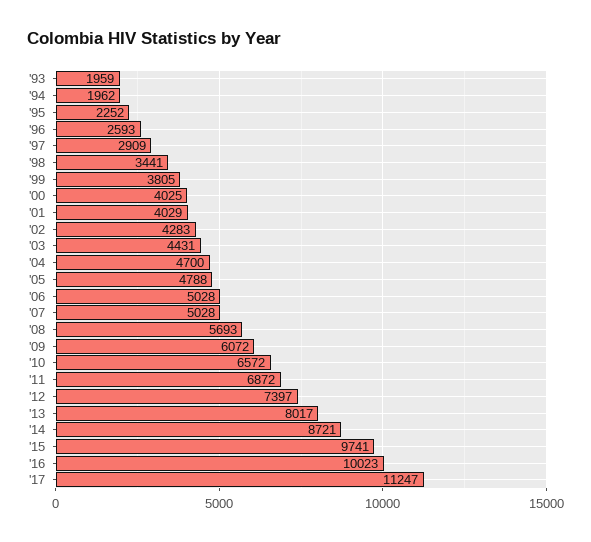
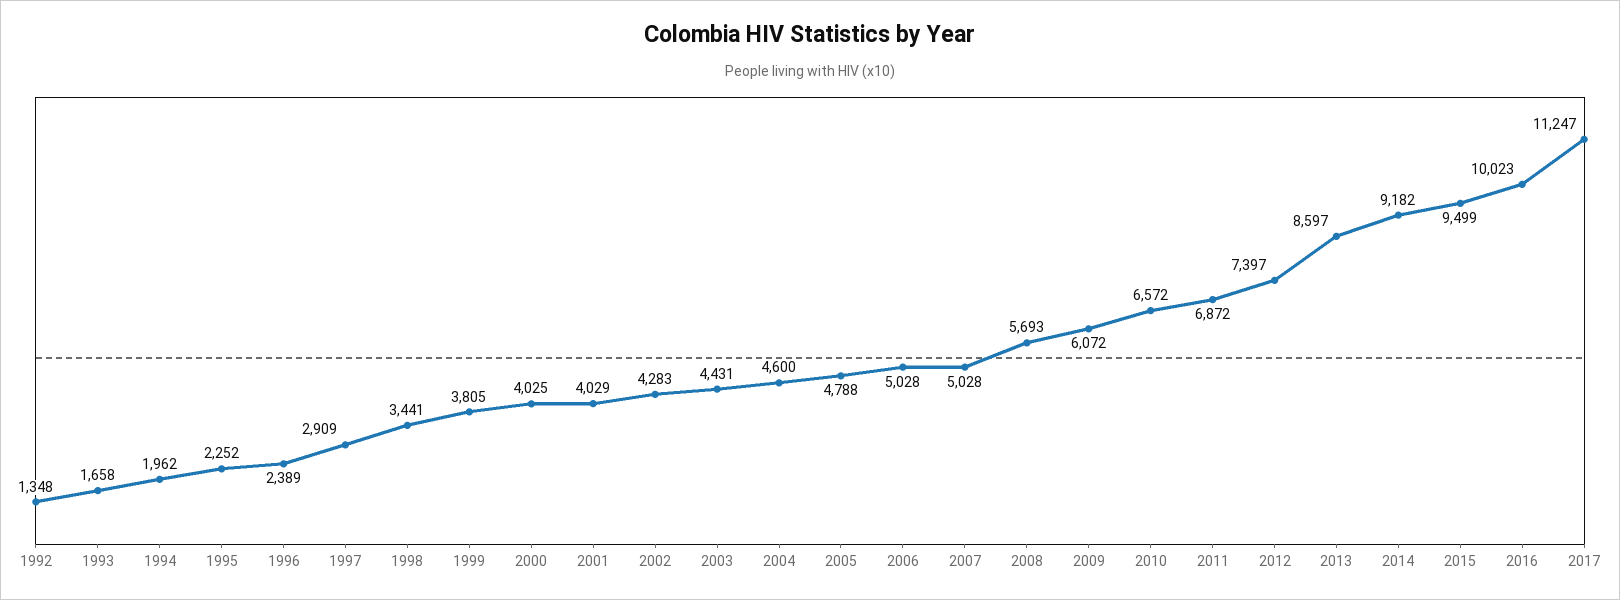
'93: 1959 -> 1658
'96: 2593 -> 2389
'04: 4700 -> 4600
'13: 8017 -> 8597
'14: 8721 -> 9182
'15: 9741 -> 9499
1992: none -> 1348

